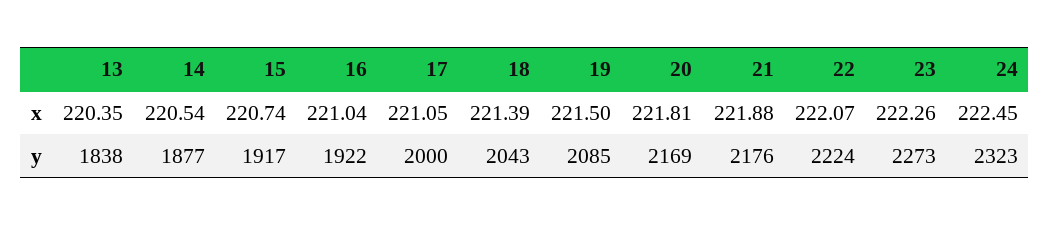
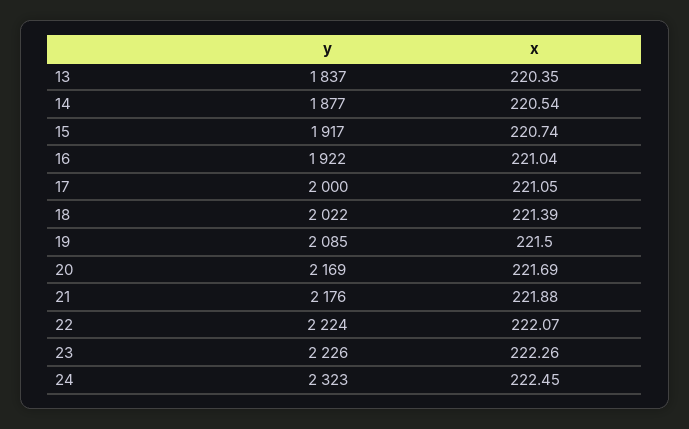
20, x: 221.81 -> 221.69
13, y: 1838 -> 1837
18, y: 2043 -> 2022
23, y: 2273 -> 2226

